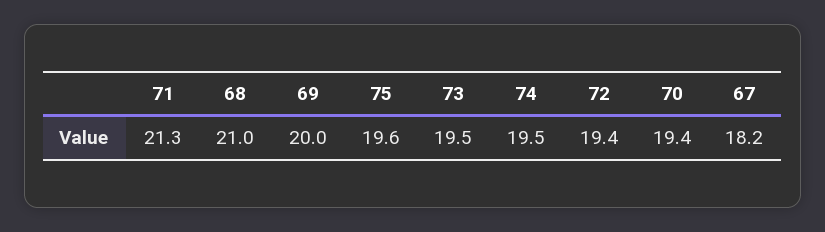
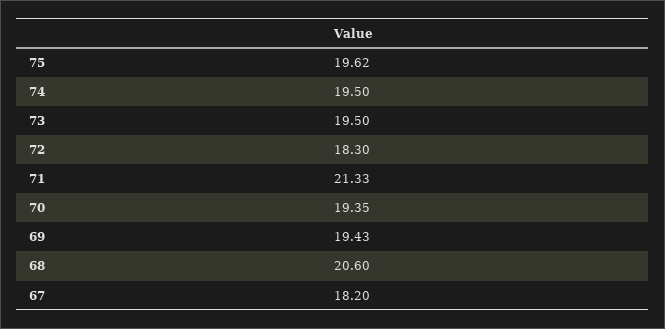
68: 21 -> 20.6
69: 20 -> 19.43
72: 19.4 -> 18.3

